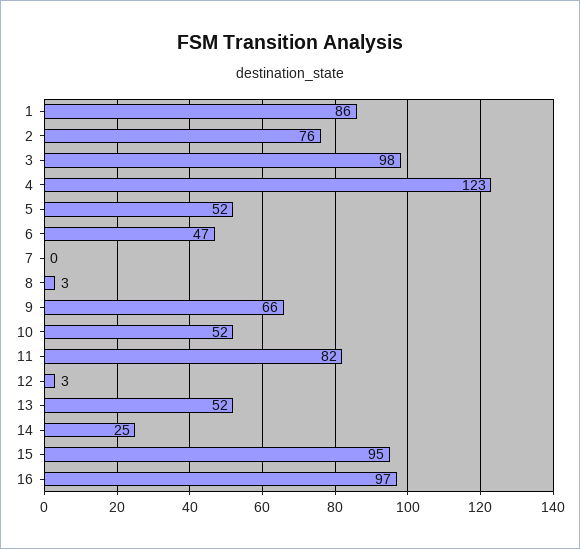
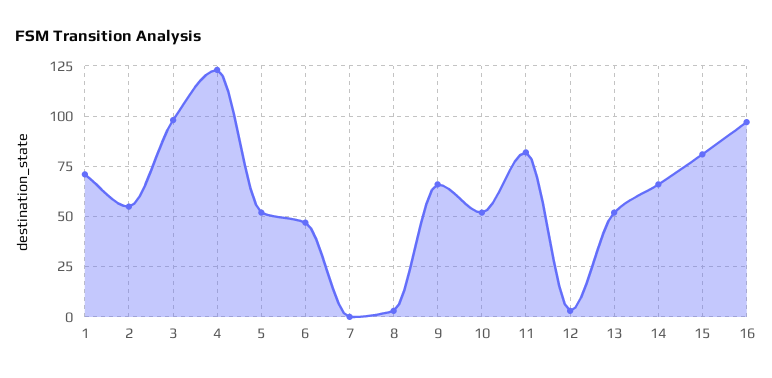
1: 86 -> 70
2: 76 -> 55
14: 25 -> 65
15: 95 -> 80

